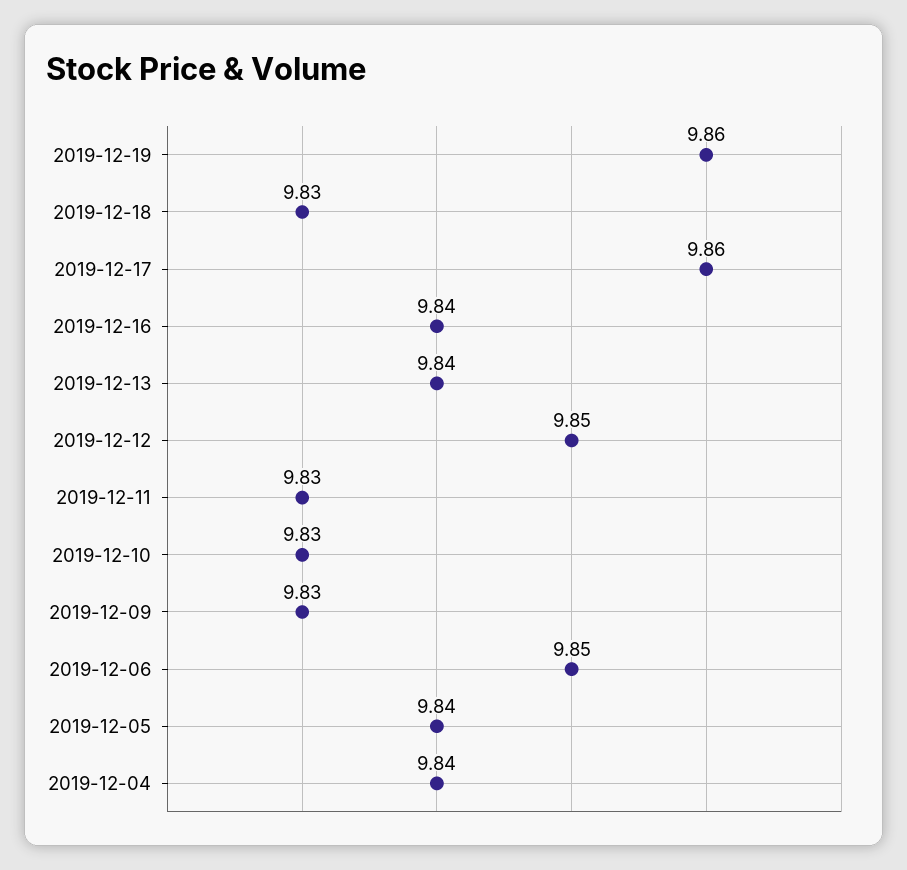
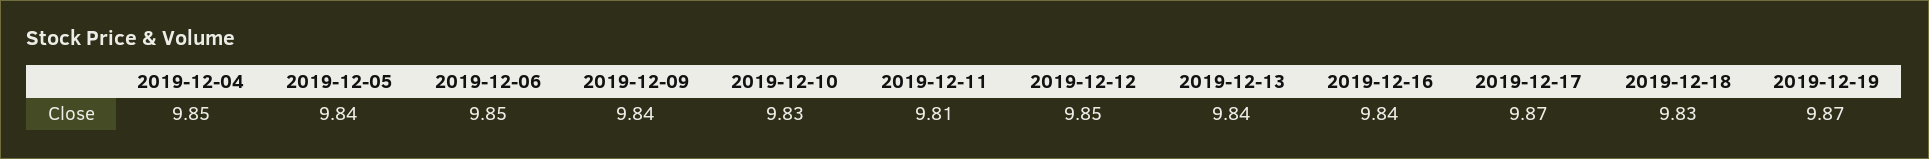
2019-12-19: 9.86 -> 9.87
2019-12-17: 9.86 -> 9.87
2019-12-11: 9.83 -> 9.81
2019-12-09: 9.83 -> 9.84
2019-12-04: 9.84 -> 9.85

